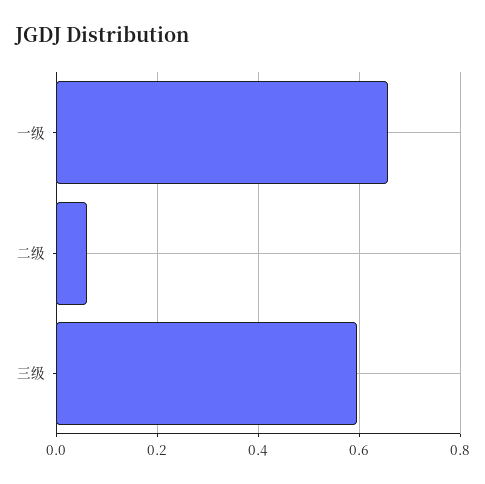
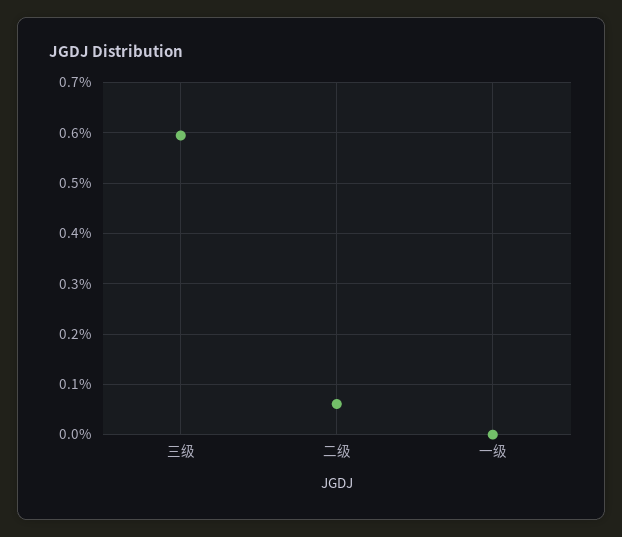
一级: 0.66 -> 0

